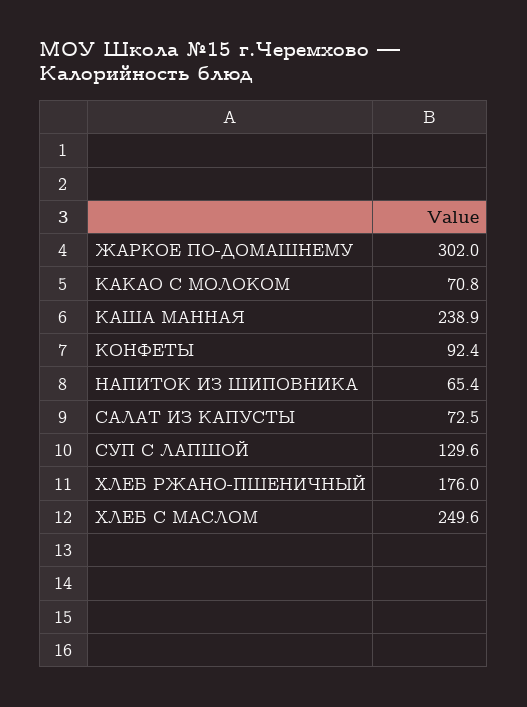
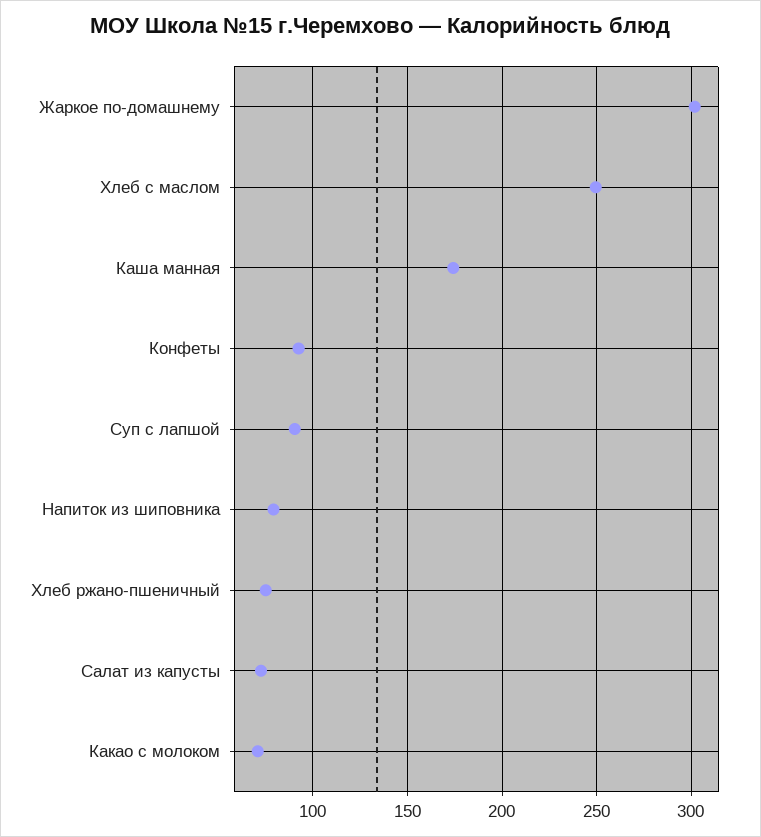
КАША МАННАЯ: 238.9 -> 175
НАПИТОК ИЗ ШИПОВНИКА: 65.4 -> 80
СУП С ЛАПШОЙ: 129.6 -> 90
ХЛЕБ РЖАНО-ПШЕНИЧНЫЙ: 176 -> 75

